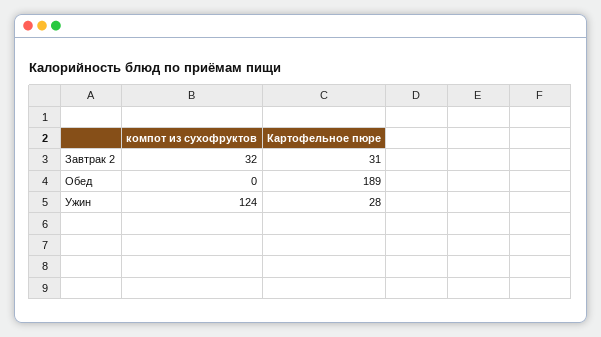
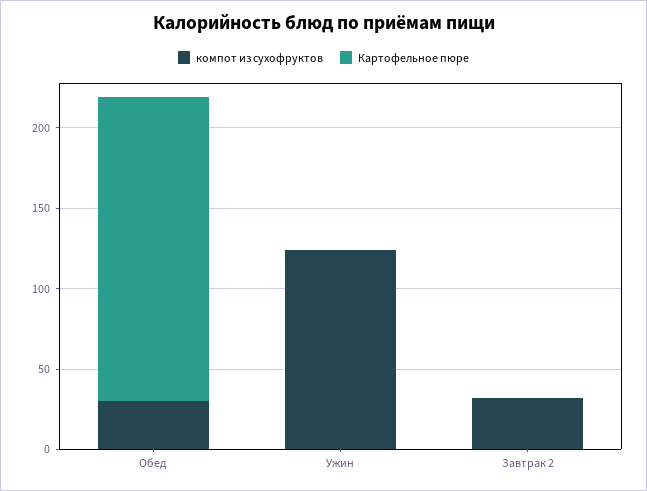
Картофельное пюре, Завтрак 2: 31 -> 0
компот из сухофруктов, Обед: 0 -> 30
Картофельное пюре, Ужин: 28 -> 0

